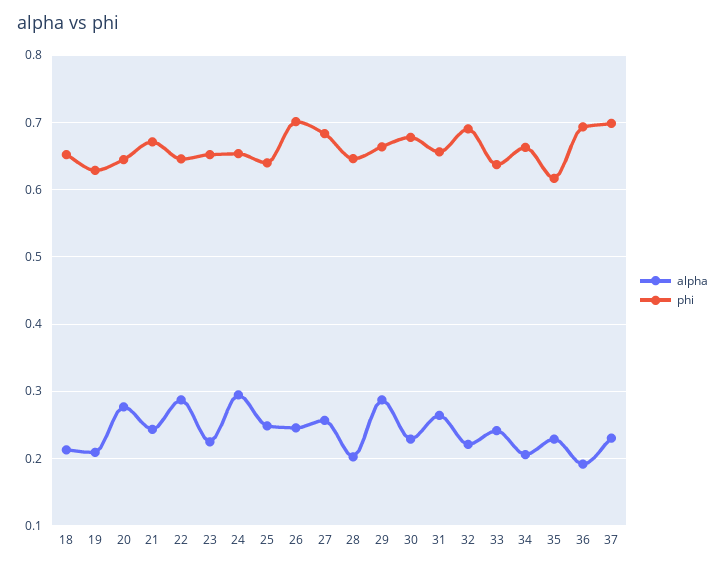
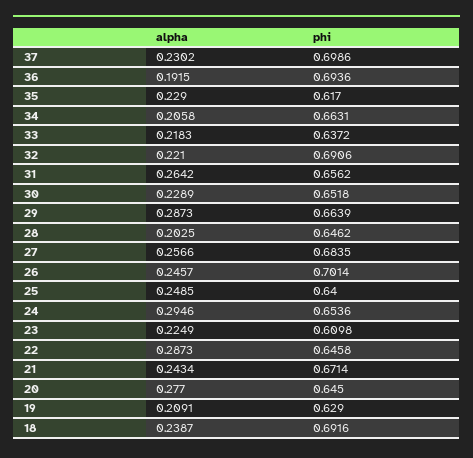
alpha, 18: 0.21 -> 0.2387
phi, 18: 0.65 -> 0.6916
phi, 23: 0.65 -> 0.6098
phi, 30: 0.68 -> 0.6518
alpha, 33: 0.24 -> 0.2183

